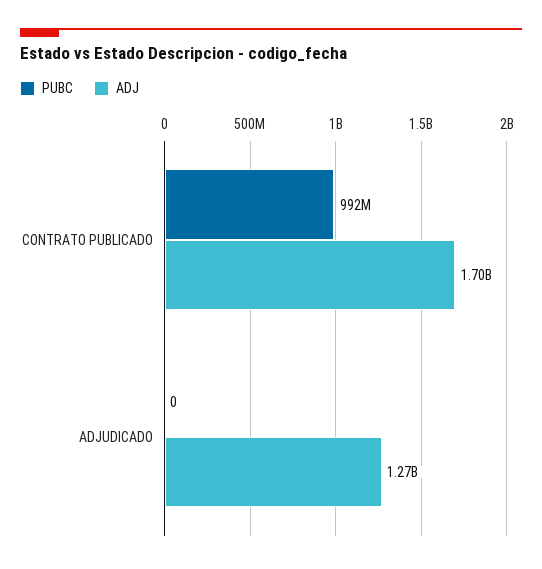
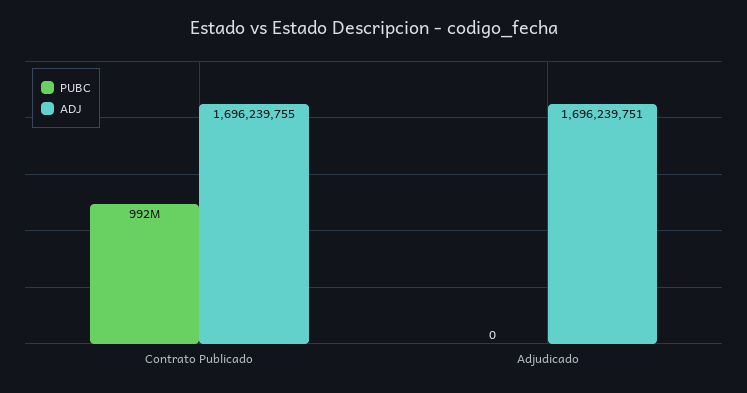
ADJ, ADJUDICADO: 1270000000 -> 1696239751

